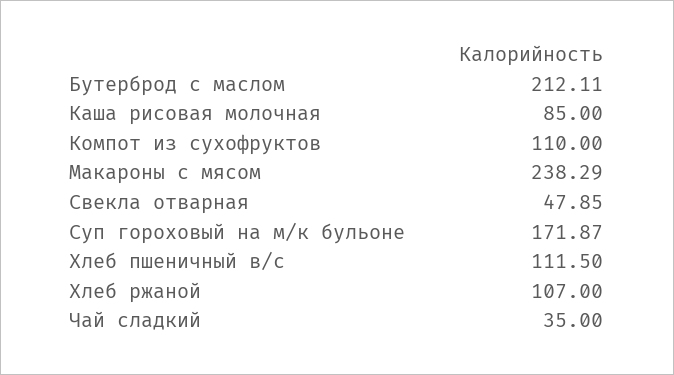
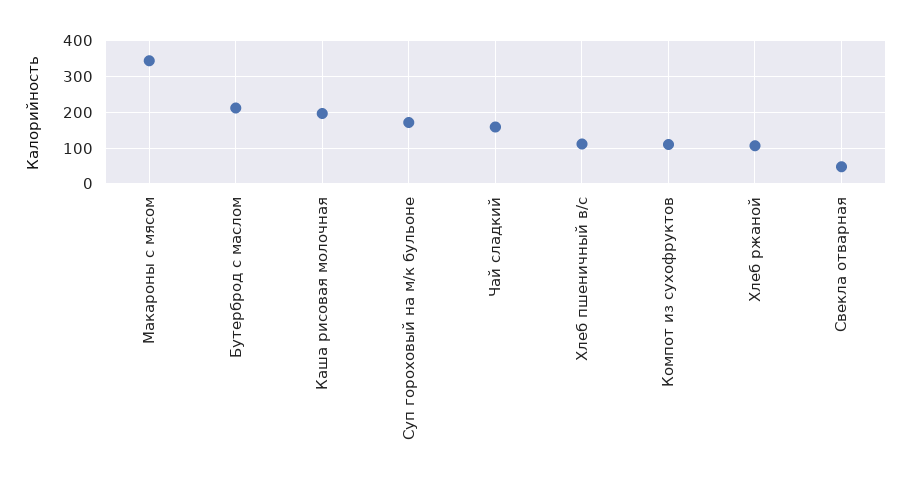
Каша рисовая молочная: 85 -> 200
Макароны с мясом: 238.29 -> 340
Чай сладкий: 35 -> 160

